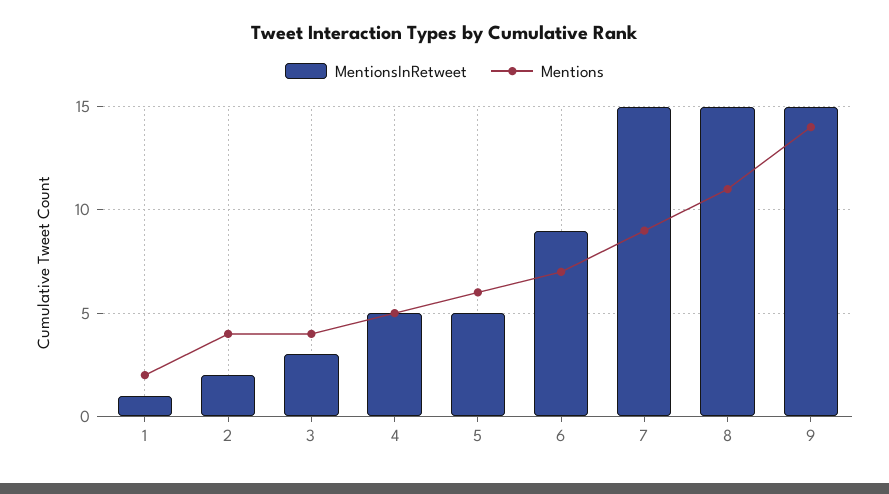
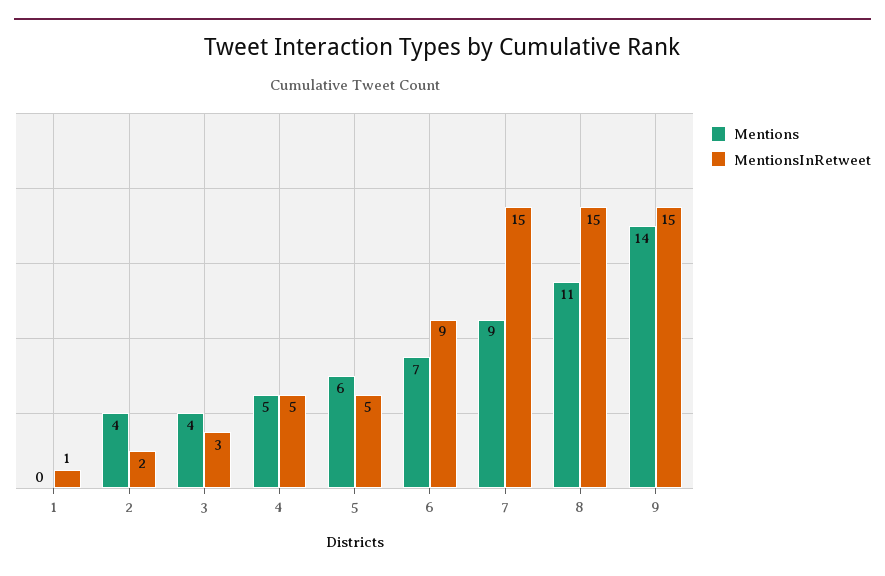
Mentions, 1: 2 -> 0

